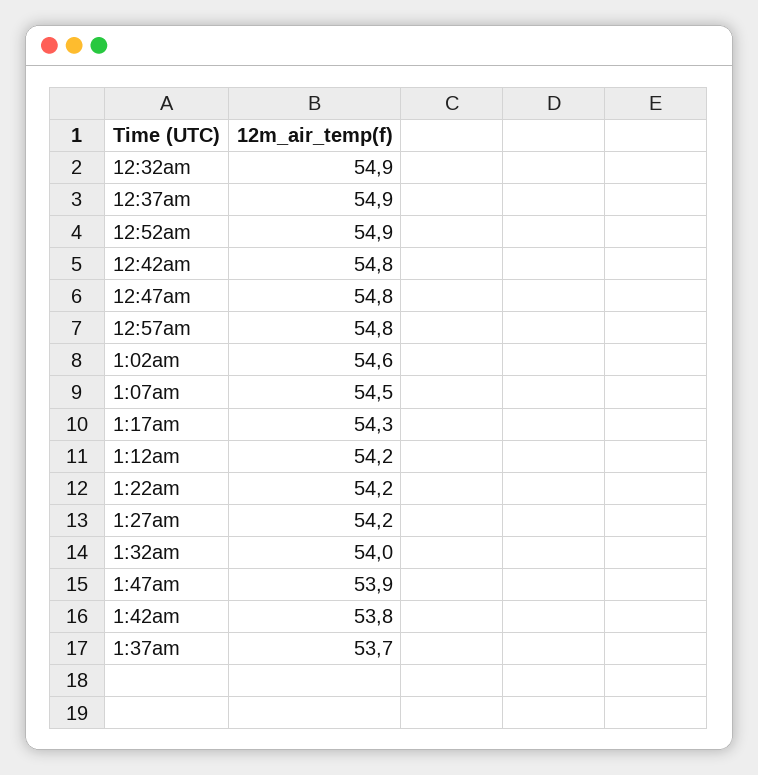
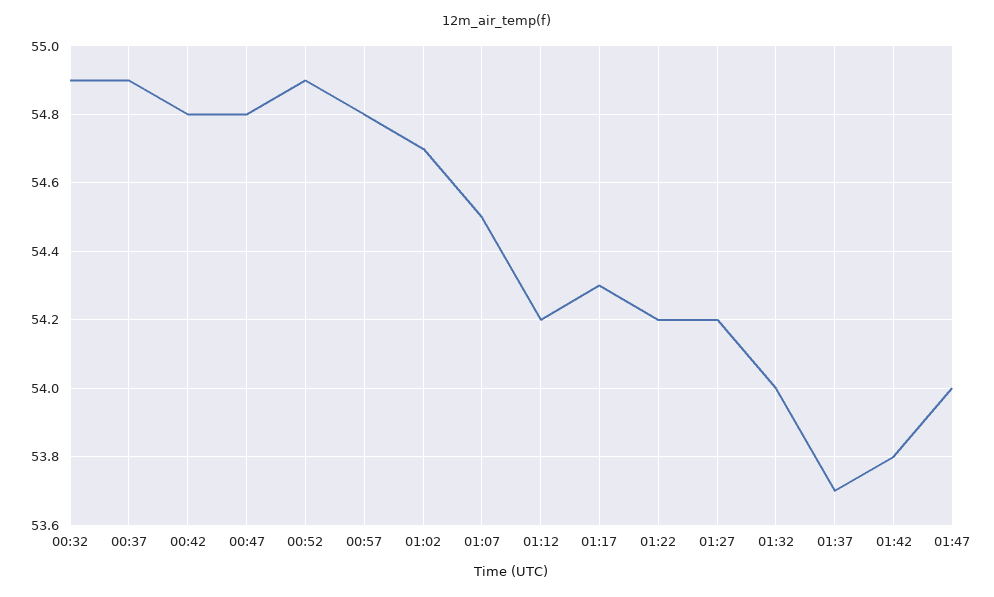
1:02am: 54.6 -> 54.7
1:47am: 53.9 -> 54

